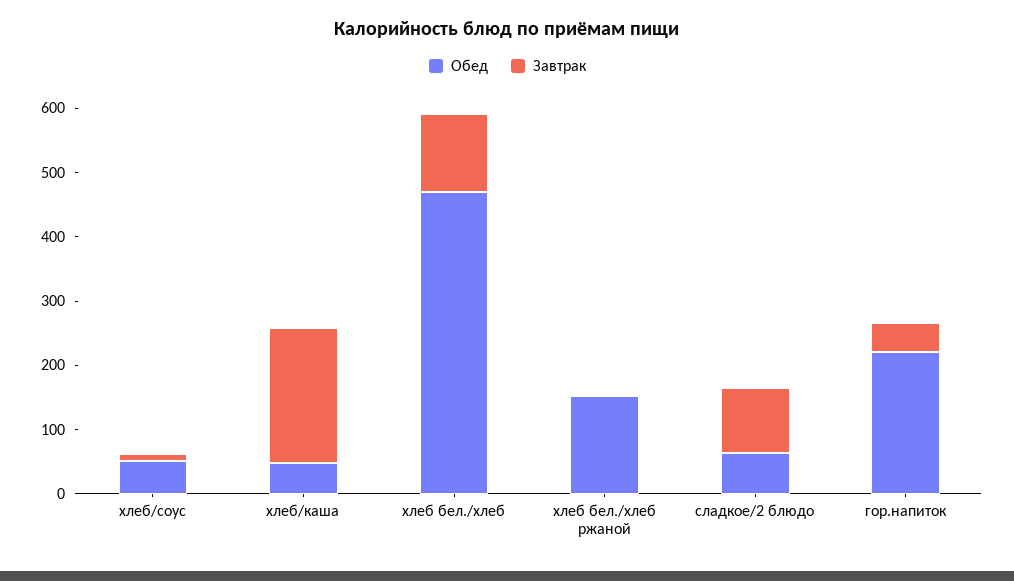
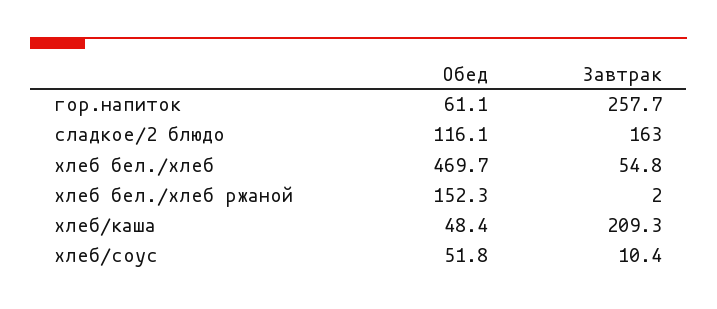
Завтрак, хлеб бел./хлеб: 120 -> 54.8
Обед, сладкое/2 блюдо: 60 -> 116.1
Завтрак, сладкое/2 блюдо: 100 -> 163
Обед, гор.напиток: 220 -> 61.1
Завтрак, гор.напиток: 40 -> 257.7

